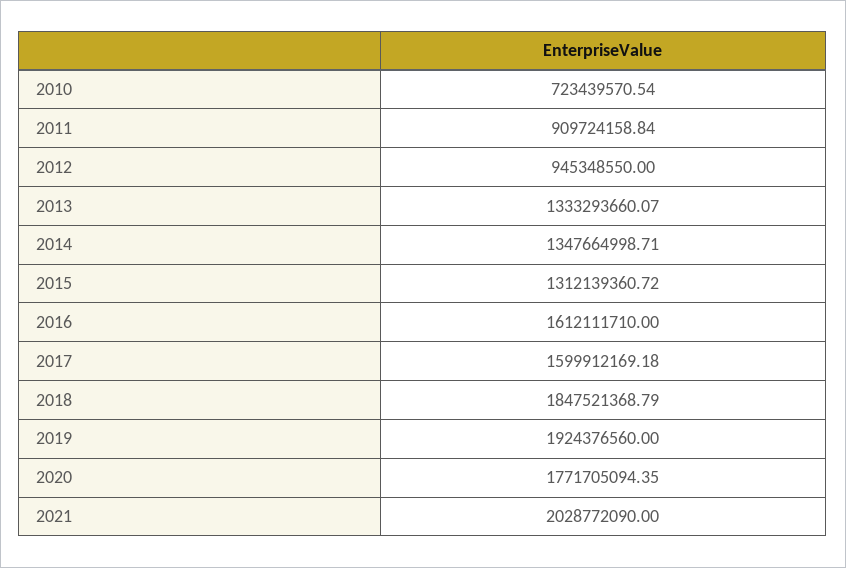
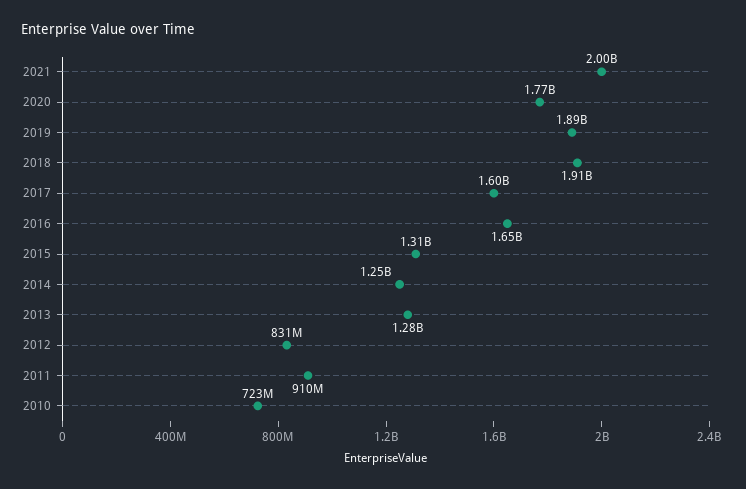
2012: 945348550 -> 831000000
2013: 1333293660.07 -> 1280000000
2014: 1347664998.71 -> 1250000000
2016: 1612111710 -> 1650000000
2018: 1847521368.79 -> 1910000000
2019: 1924376560 -> 1890000000
2021: 2028772090 -> 2000000000

